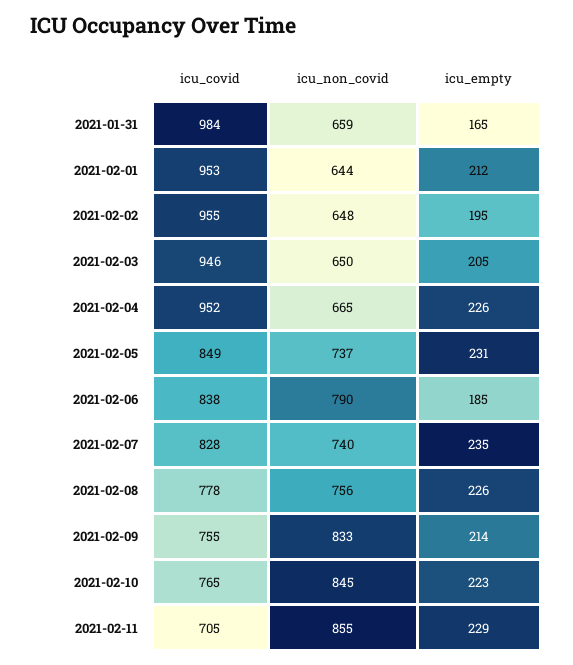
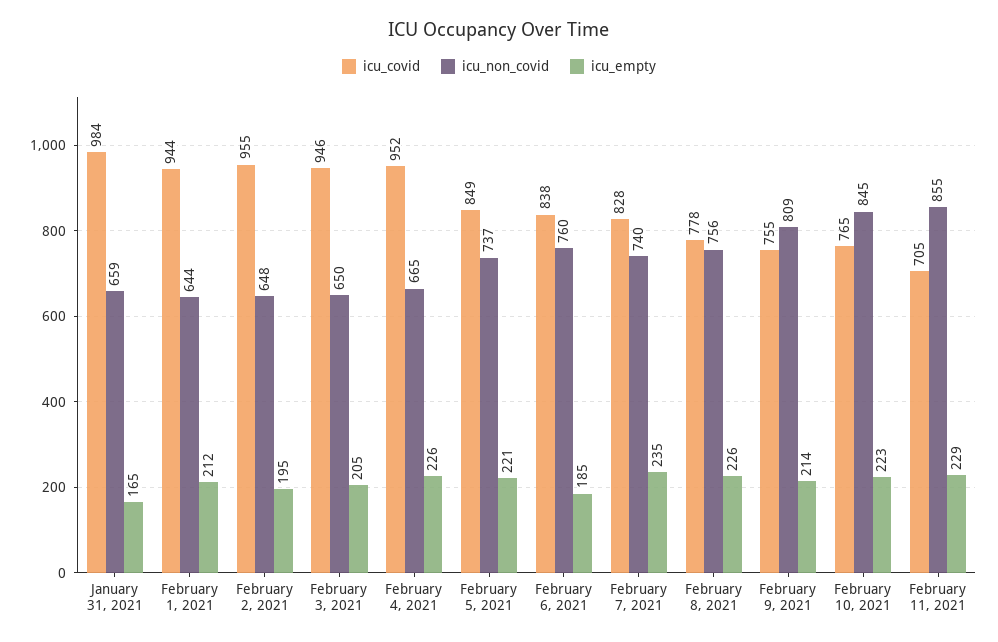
icu_covid, 2021-02-01: 953 -> 944
icu_empty, 2021-02-05: 231 -> 221
icu_non_covid, 2021-02-06: 790 -> 760
icu_non_covid, 2021-02-09: 833 -> 809

